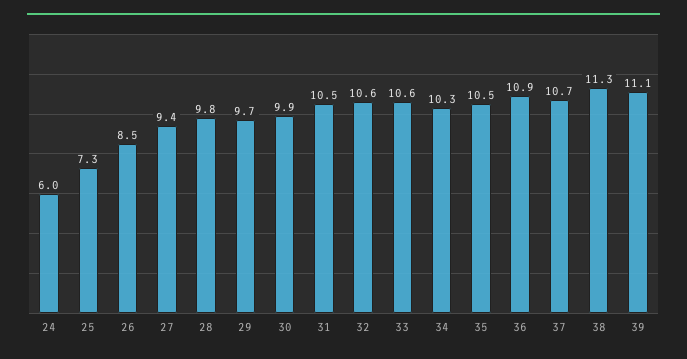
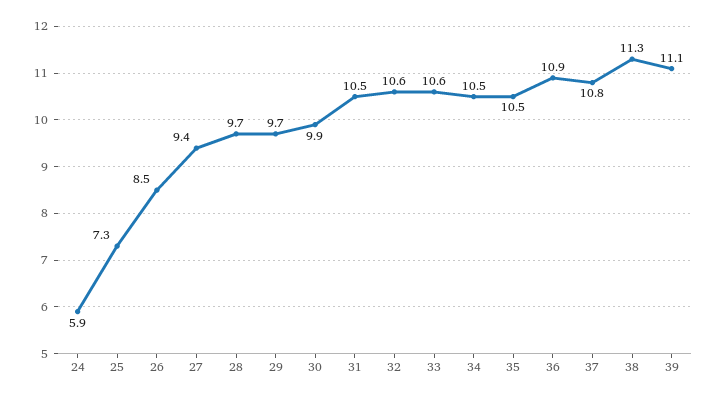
24: 6 -> 5.9
28: 9.8 -> 9.7
34: 10.3 -> 10.5
37: 10.7 -> 10.8

